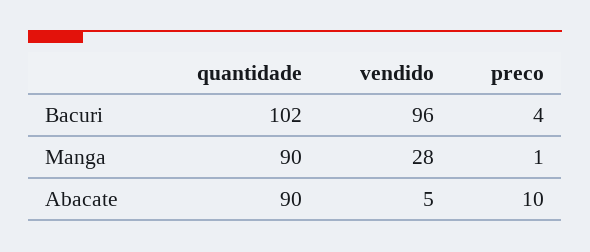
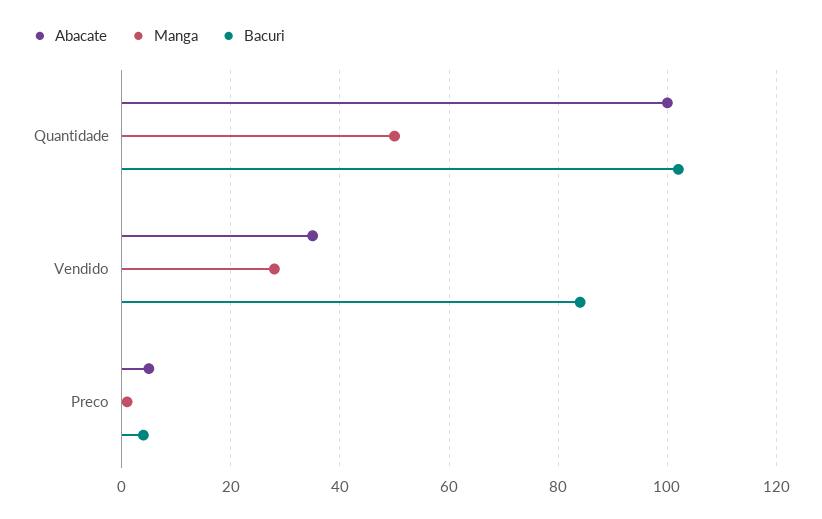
Bacuri, vendido: 96 -> 85
Manga, quantidade: 90 -> 50
Abacate, quantidade: 90 -> 100
Abacate, vendido: 5 -> 35
Abacate, preco: 10 -> 5

